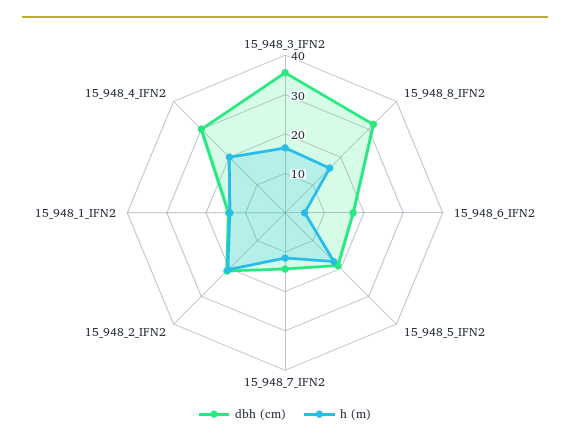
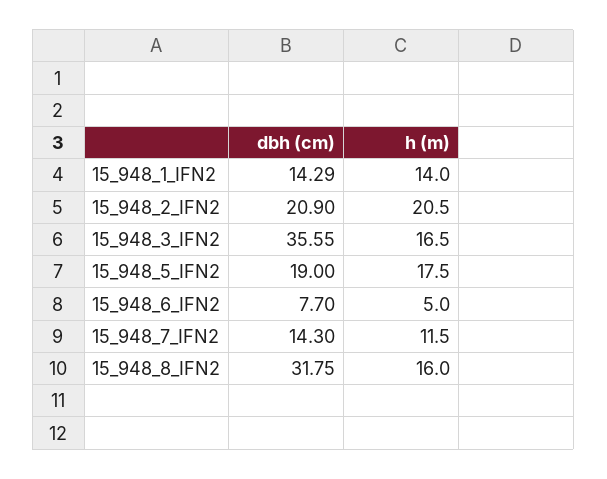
dbh (cm), 15_948_6_IFN2: 17.5 -> 7.7
dbh (cm), 15_948_4_IFN2: 30 -> none
h (m), 15_948_4_IFN2: 20 -> none

